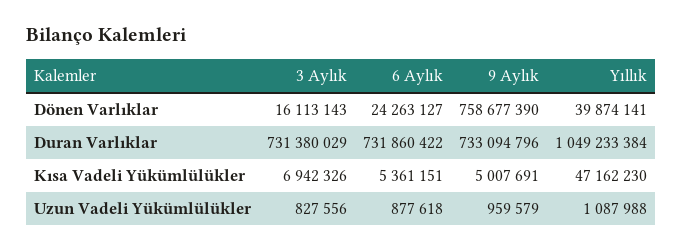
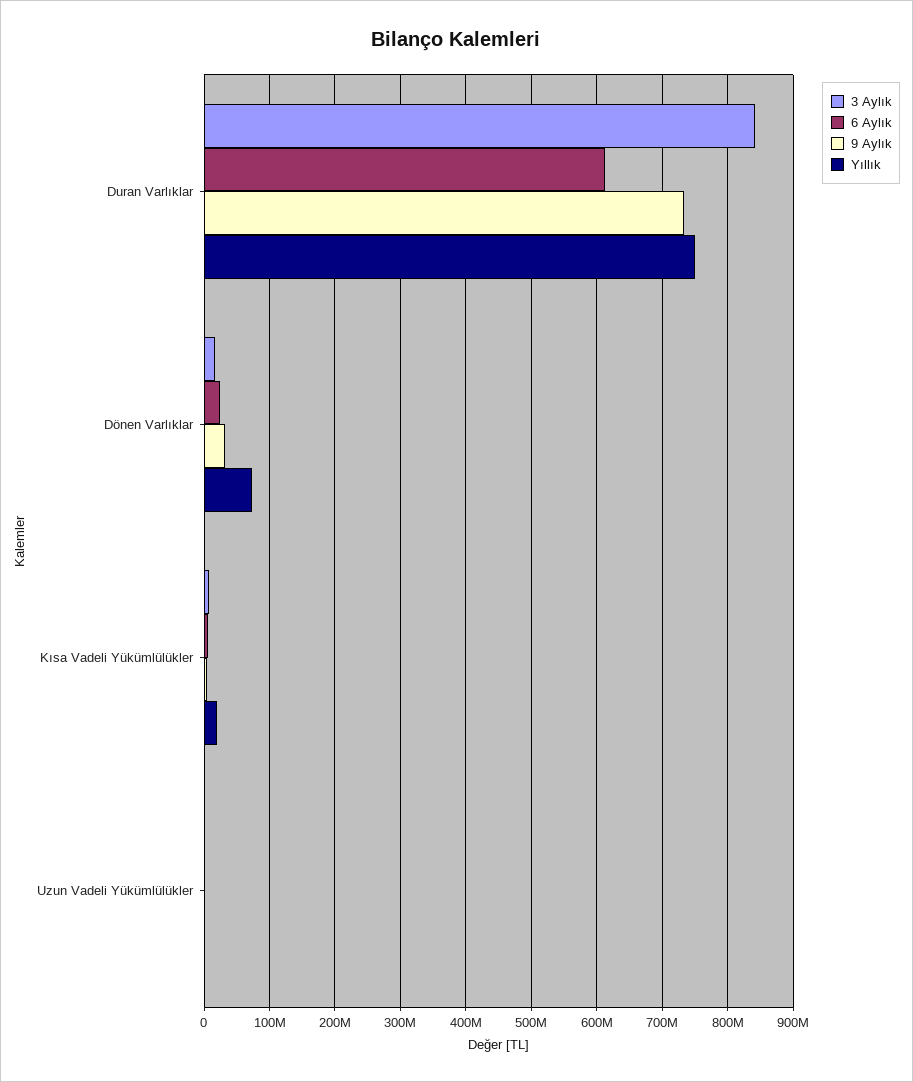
9 Aylık, Dönen Varlıklar: 758677390 -> 30000000
Yıllık, Dönen Varlıklar: 39874141 -> 70000000
3 Aylık, Duran Varlıklar: 731380029 -> 840000000
6 Aylık, Duran Varlıklar: 731860422 -> 610000000
Yıllık, Duran Varlıklar: 1049233384 -> 750000000
Yıllık, Kısa Vadeli Yükümlülükler: 47162230 -> 20000000

